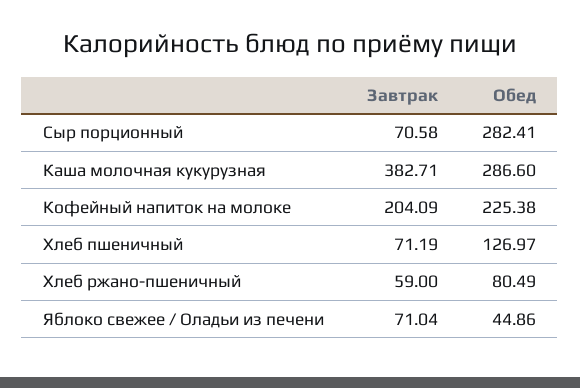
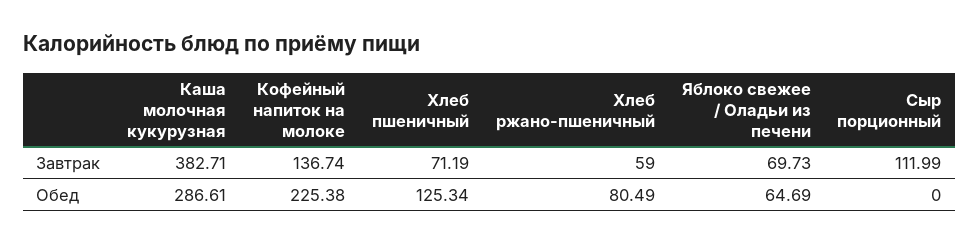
Завтрак, Сыр порционный: 70.58 -> 111.99
Обед, Сыр порционный: 282.41 -> 0
Обед, Каша молочная кукурузная: 286.6 -> 286.61
Завтрак, Кофейный напиток на молоке: 204.09 -> 136.74
Обед, Хлеб пшеничный: 126.97 -> 125.34
Завтрак, Яблоко свежее / Оладьи из печени: 71.04 -> 69.73
Обед, Яблоко свежее / Оладьи из печени: 44.86 -> 64.69

